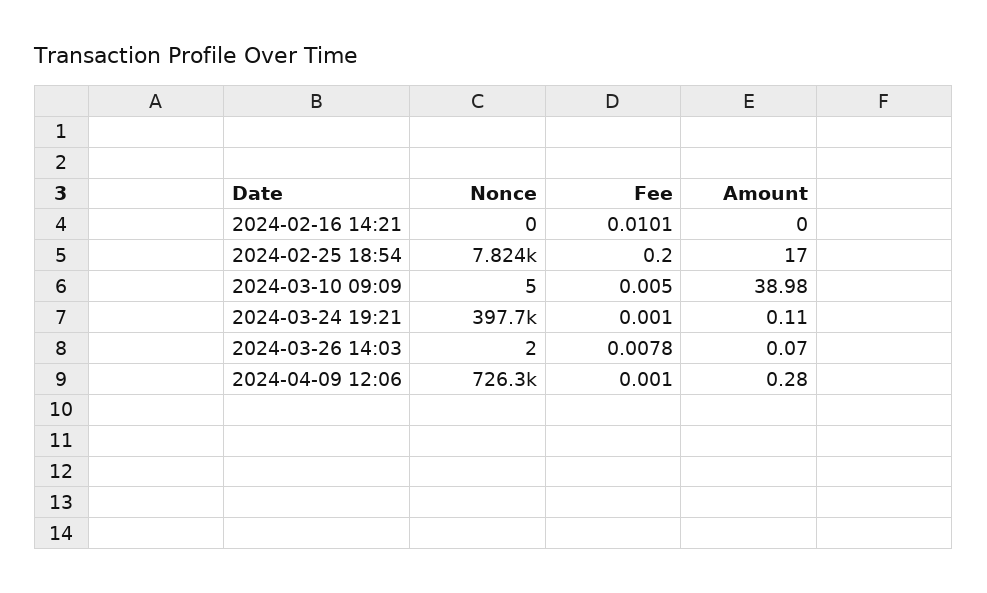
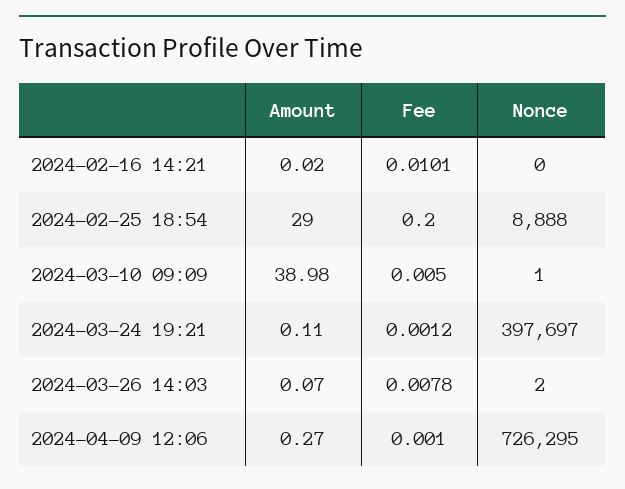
Amount, 2024-02-16 14:21: 0 -> 0.02
Nonce, 2024-02-25 18:54: 7824 -> 8888
Amount, 2024-02-25 18:54: 17 -> 29
Nonce, 2024-03-10 09:09: 5 -> 1
Fee, 2024-03-24 19:21: 0.001 -> 0.0012
Amount, 2024-04-09 12:06: 0.28 -> 0.27

